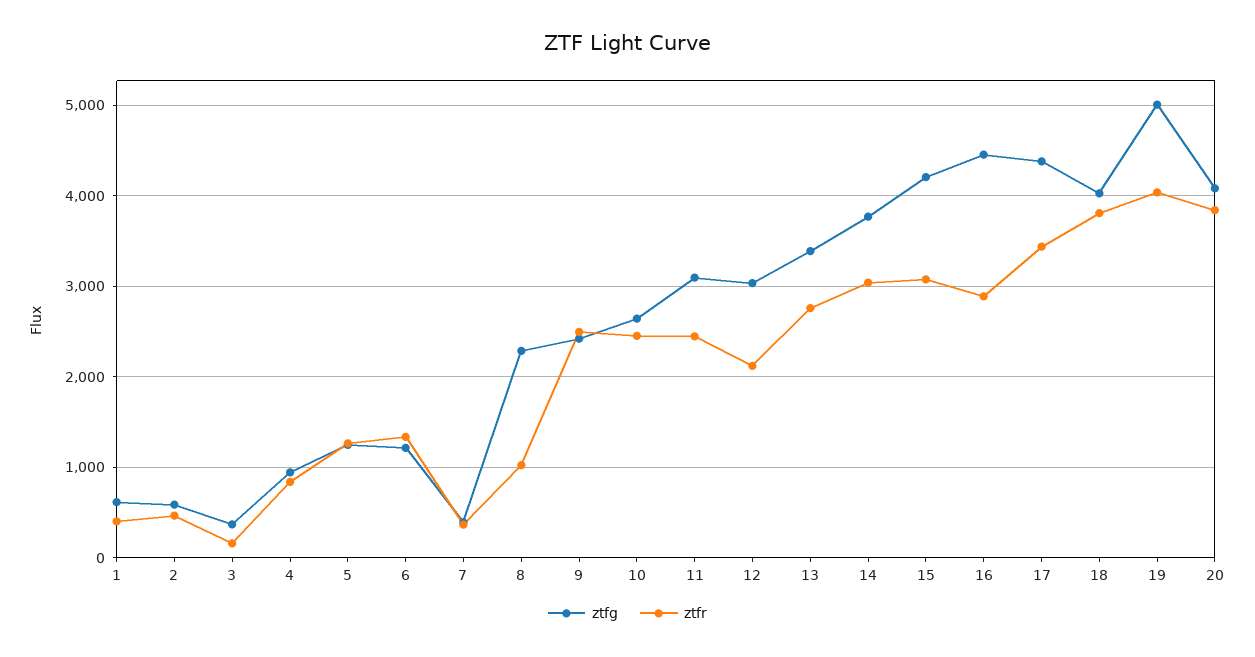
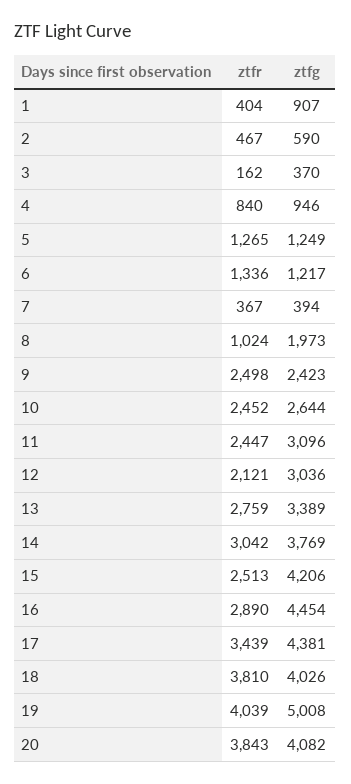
ztfg, 1: 600 -> 907
ztfg, 8: 2300 -> 1973
ztfr, 15: 3100 -> 2513

